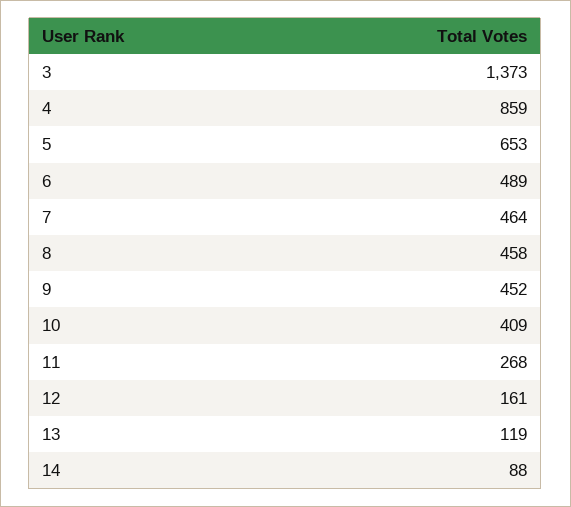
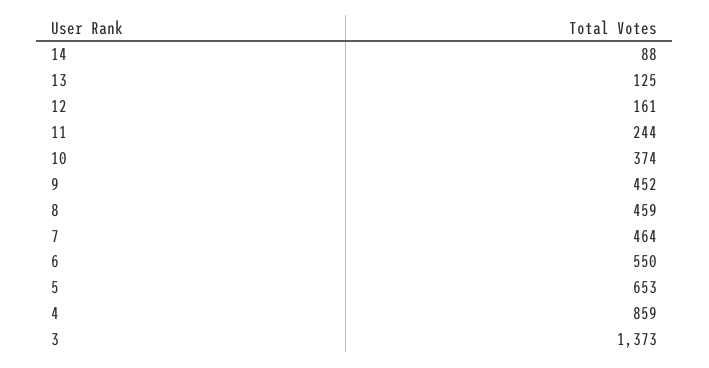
6: 489 -> 550
8: 458 -> 459
10: 409 -> 374
11: 268 -> 244
13: 119 -> 125

